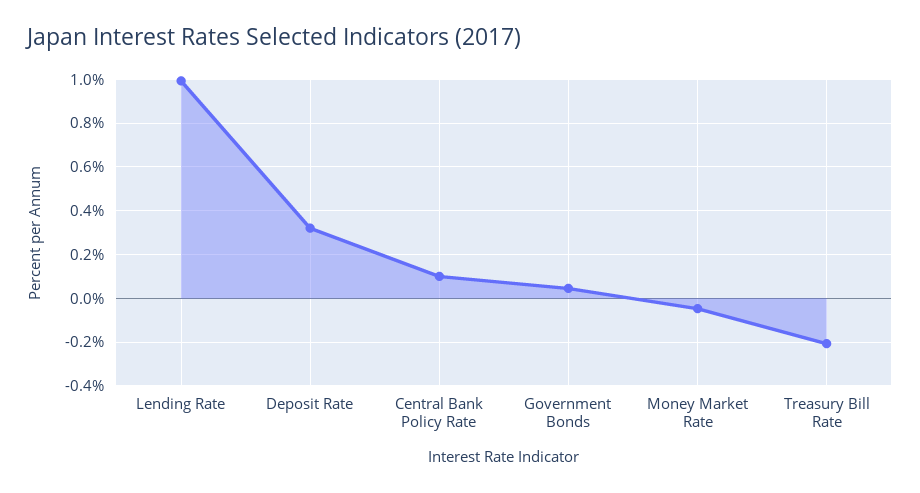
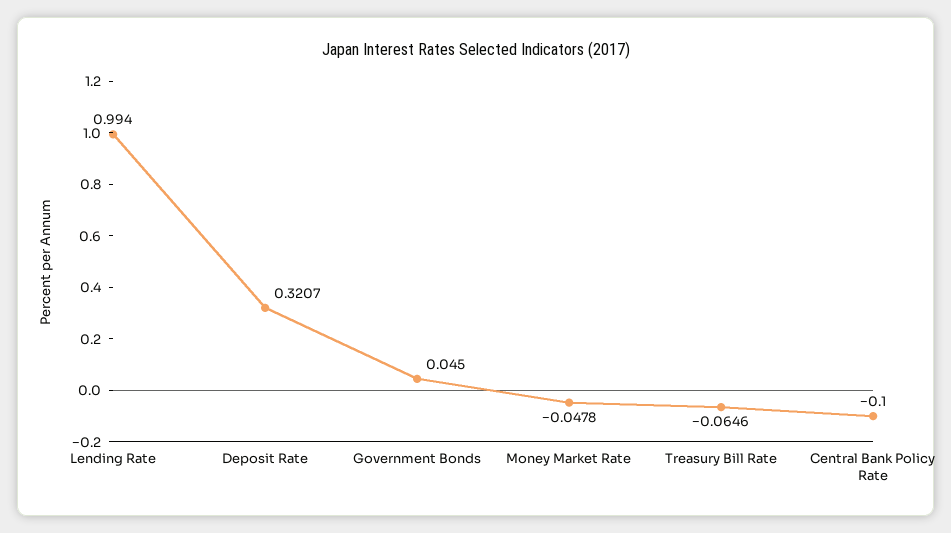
Central Bank Policy Rate: 0.1 -> -0.1
Treasury Bill Rate: -0.2 -> -0.0646

